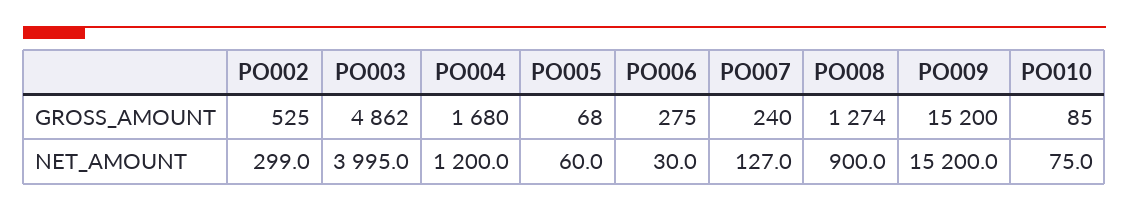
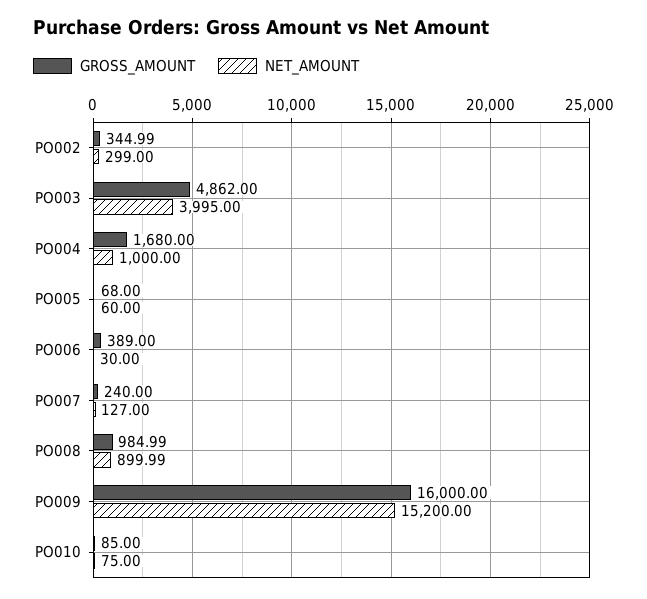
GROSS_AMOUNT, PO002: 525 -> 344.99
GROSS_AMOUNT, PO006: 275 -> 389
GROSS_AMOUNT, PO008: 1274 -> 984.99
GROSS_AMOUNT, PO009: 15200 -> 16000
NET_AMOUNT, PO004: 1200 -> 1000

